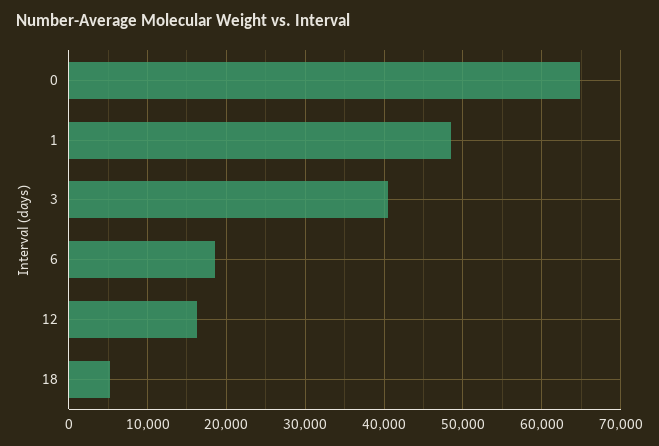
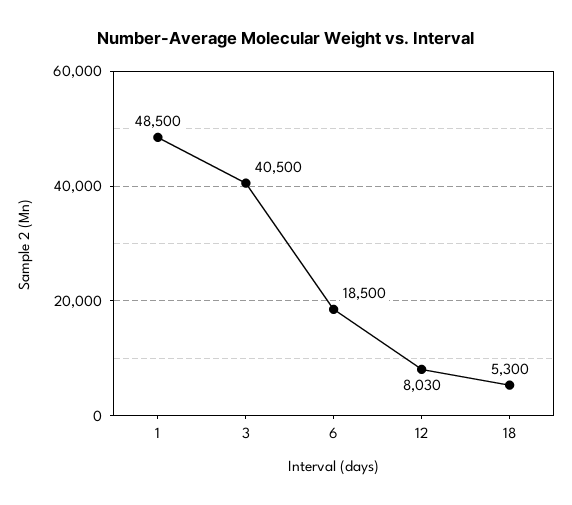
0: 65000 -> none
12: 16000 -> 8030

